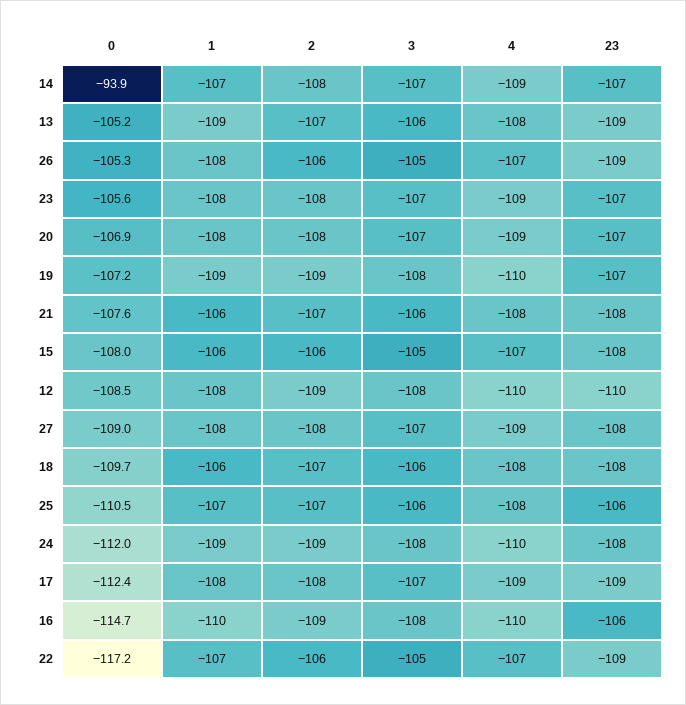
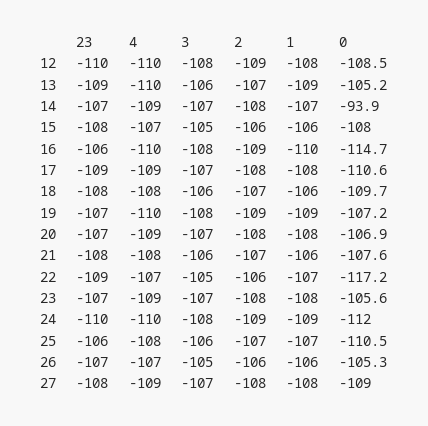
4, 13: -108 -> -110
1, 26: -108 -> -106
23, 26: -109 -> -107
23, 24: -108 -> -110
0, 17: -112.4 -> -110.6

